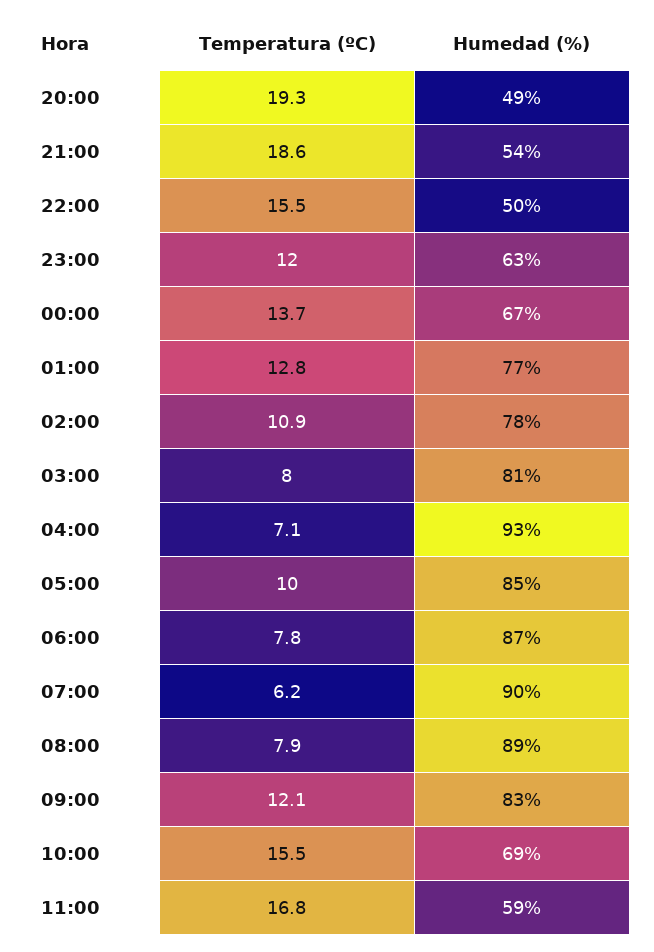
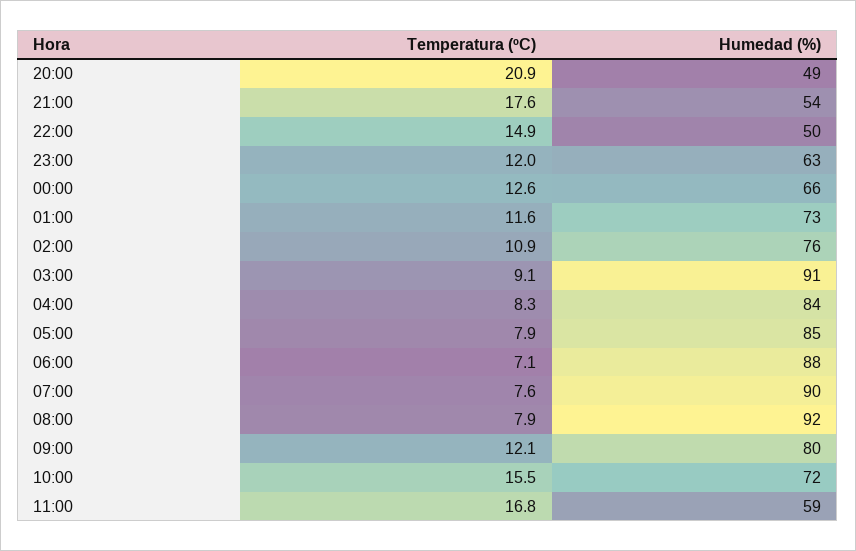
Temperatura (ºC), 20:00: 19.3 -> 20.9
Temperatura (ºC), 21:00: 18.6 -> 17.6
Temperatura (ºC), 22:00: 15.5 -> 14.9
Temperatura (ºC), 00:00: 13.7 -> 12.6
Humedad (%), 00:00: 67 -> 66
Temperatura (ºC), 01:00: 12.8 -> 11.6
Humedad (%), 01:00: 77 -> 73
Humedad (%), 02:00: 78 -> 76
Temperatura (ºC), 03:00: 8 -> 9.1
Humedad (%), 03:00: 81 -> 91
Temperatura (ºC), 04:00: 7.1 -> 8.3
Humedad (%), 04:00: 93 -> 84
Temperatura (ºC), 05:00: 10 -> 7.9
Temperatura (ºC), 06:00: 7.8 -> 7.1
Humedad (%), 06:00: 87 -> 88
Temperatura (ºC), 07:00: 6.2 -> 7.6
Humedad (%), 08:00: 89 -> 92
Humedad (%), 09:00: 83 -> 80
Humedad (%), 10:00: 69 -> 72

